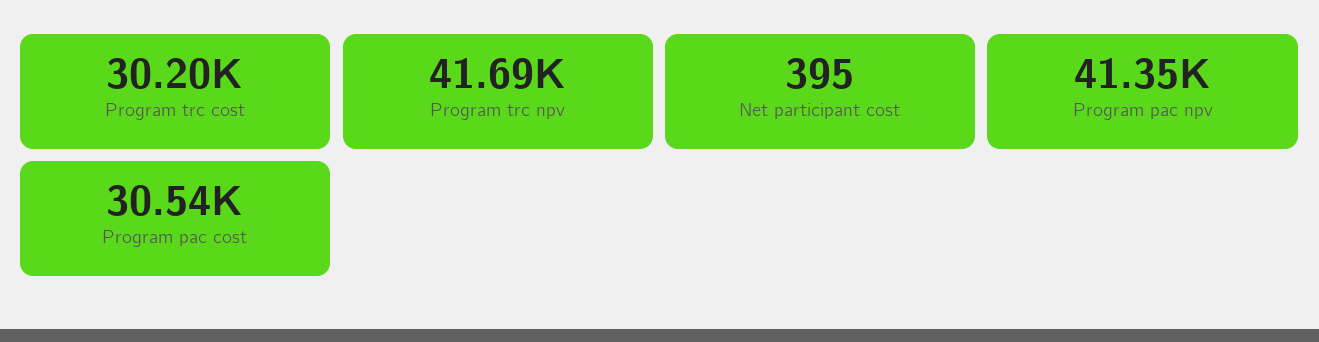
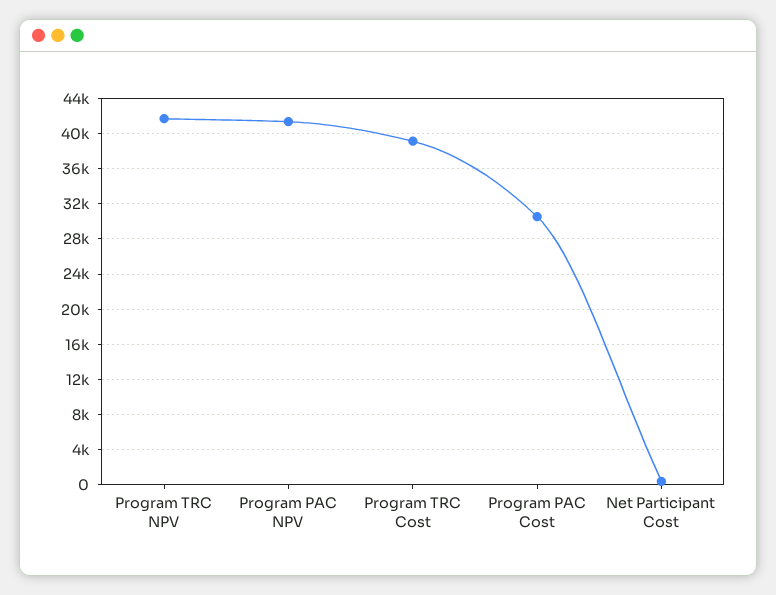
Program trc cost: 30200 -> 39000

